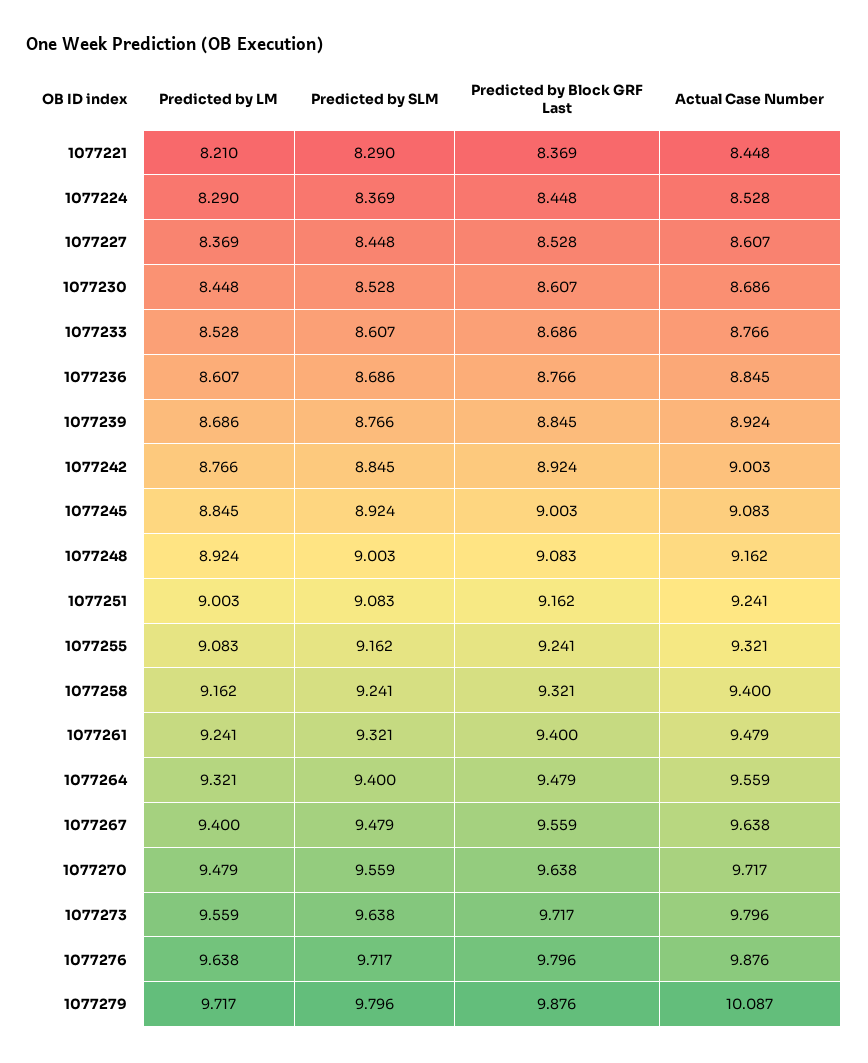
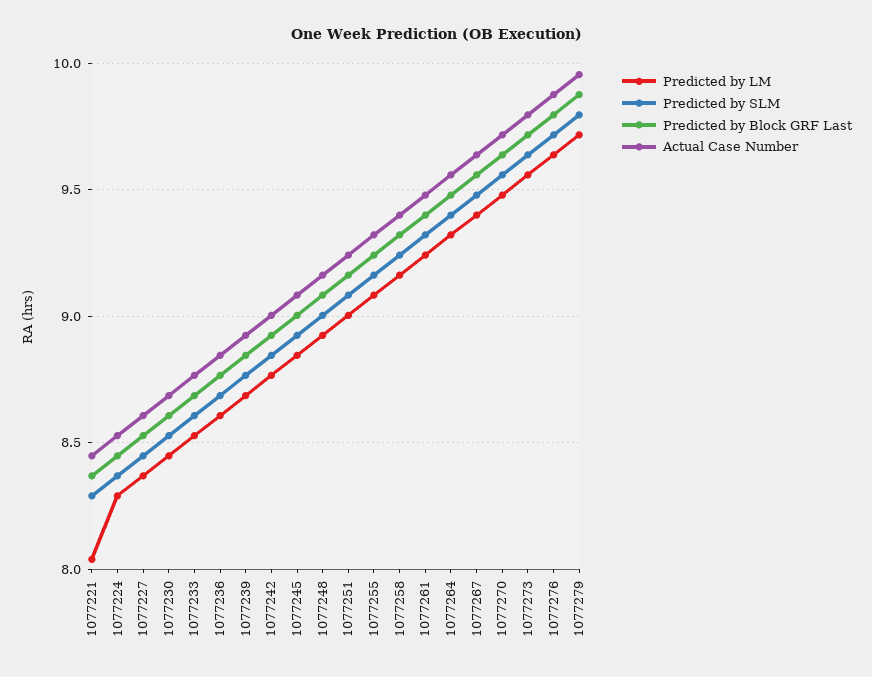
Predicted by LM, 1077221: 8.21 -> 8.05
Actual Case Number, 1077279: 10.087 -> 9.95

